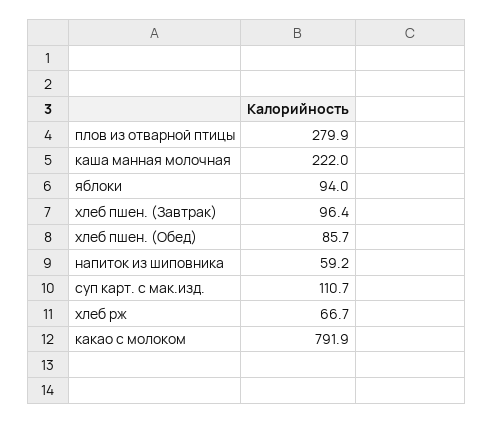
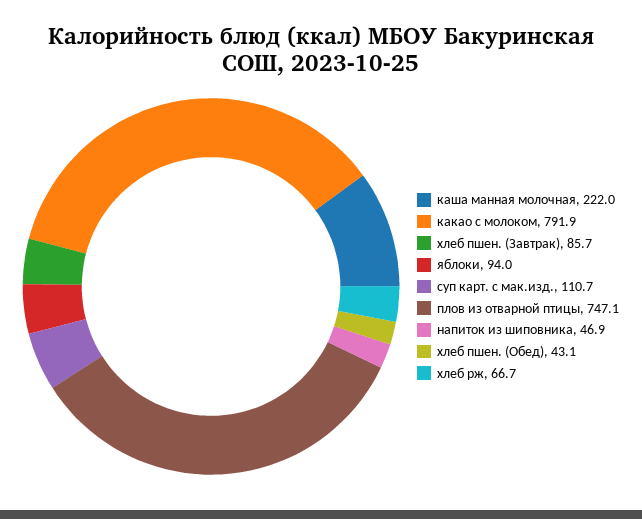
плов из отварной птицы: 279.9 -> 747.1
хлеб пшен. (Завтрак): 96.4 -> 85.7
хлеб пшен. (Обед): 85.7 -> 43.1
напиток из шиповника: 59.2 -> 46.9

